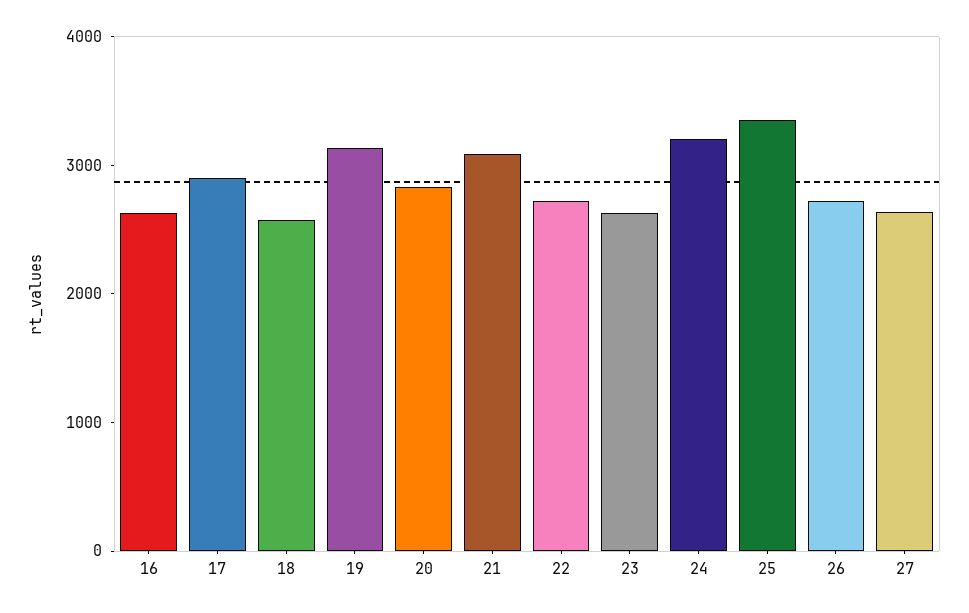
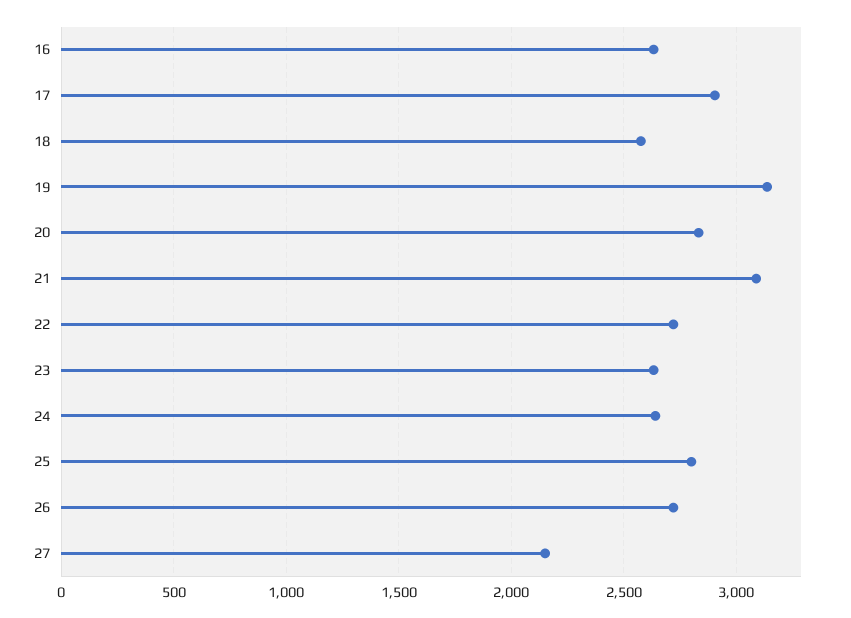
24: 3200 -> 2650
25: 3400 -> 2800
27: 2600 -> 2150

